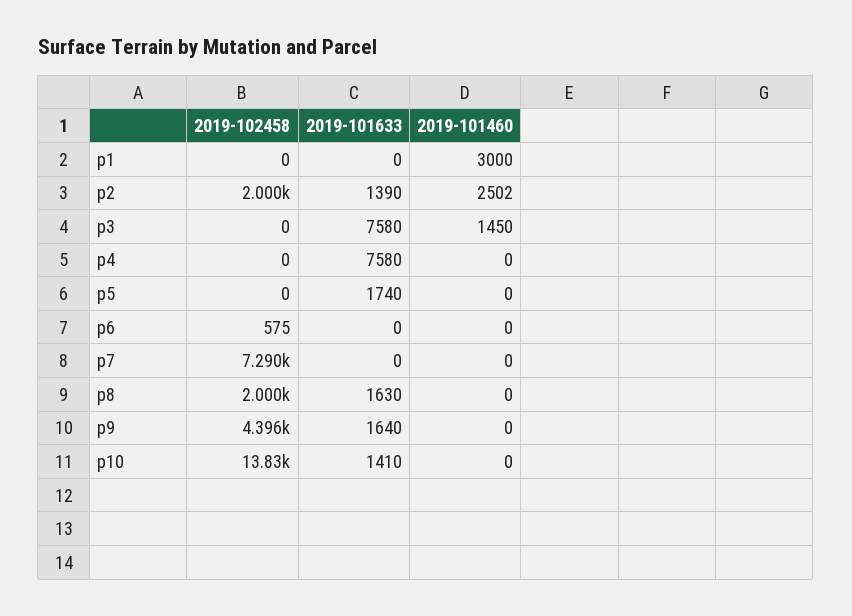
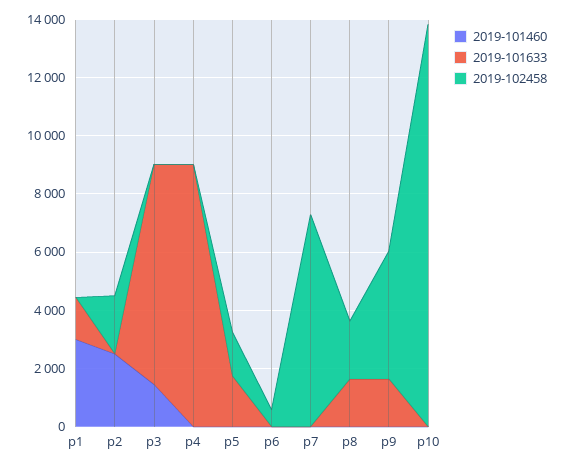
2019-101633, p1: 0 -> 1500
2019-101633, p2: 1390 -> 0
2019-101633, p4: 7580 -> 9000
2019-102458, p5: 0 -> 1500
2019-101633, p10: 1410 -> 0

